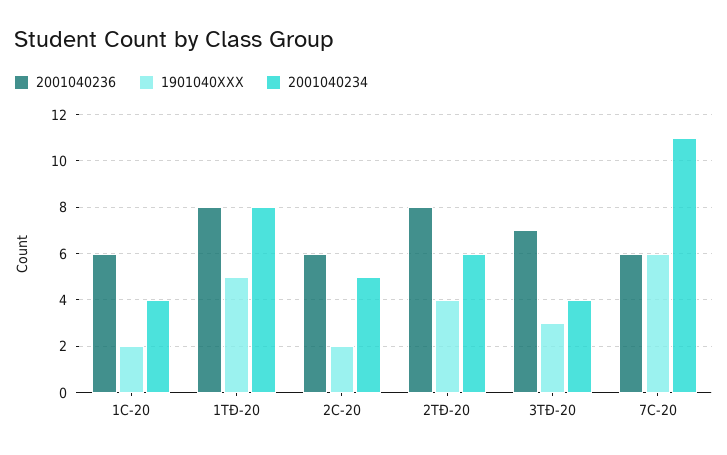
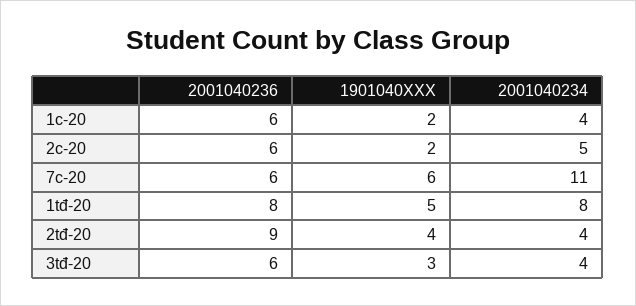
2001040236, 2TĐ-20: 8 -> 9
2001040234, 2TĐ-20: 6 -> 4
2001040236, 3TĐ-20: 7 -> 6

